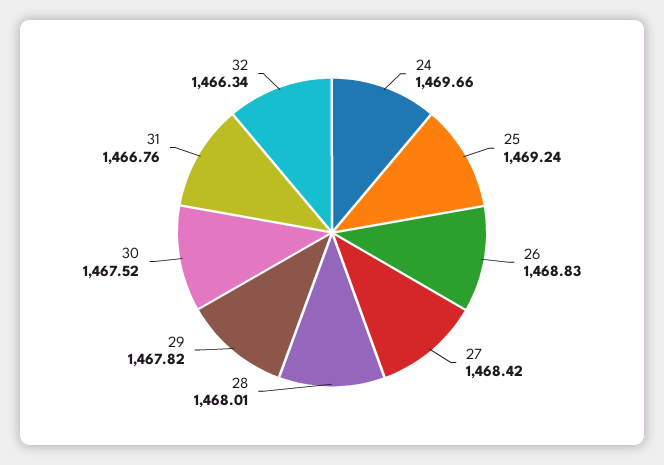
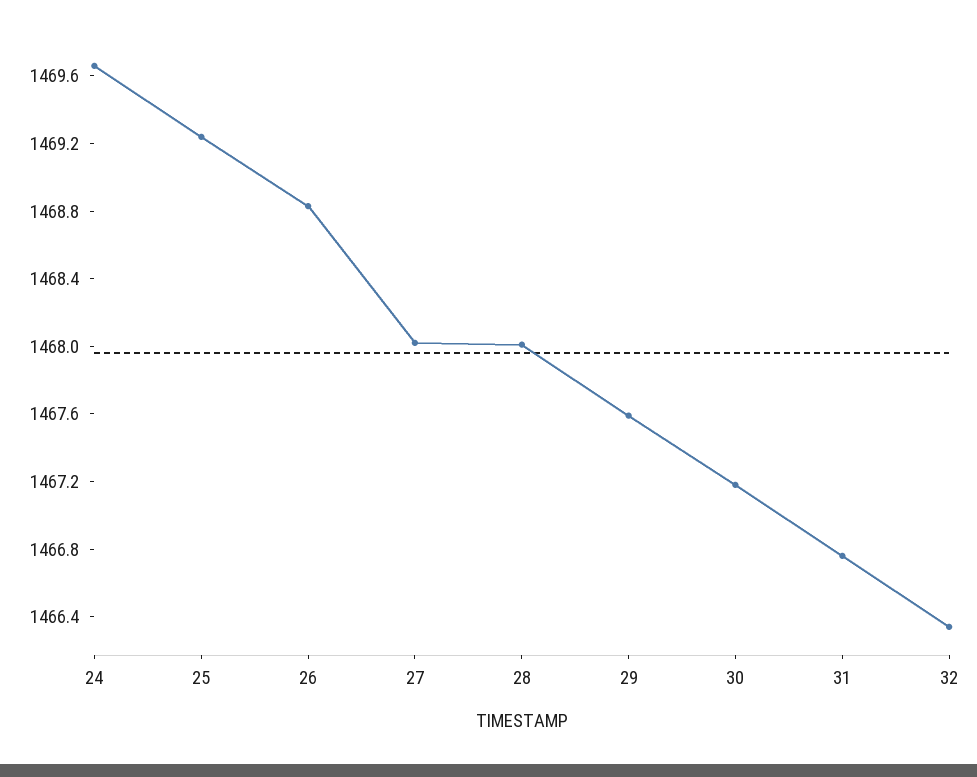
27: 1468.42 -> 1468
29: 1467.82 -> 1467.6
30: 1467.52 -> 1467.2

